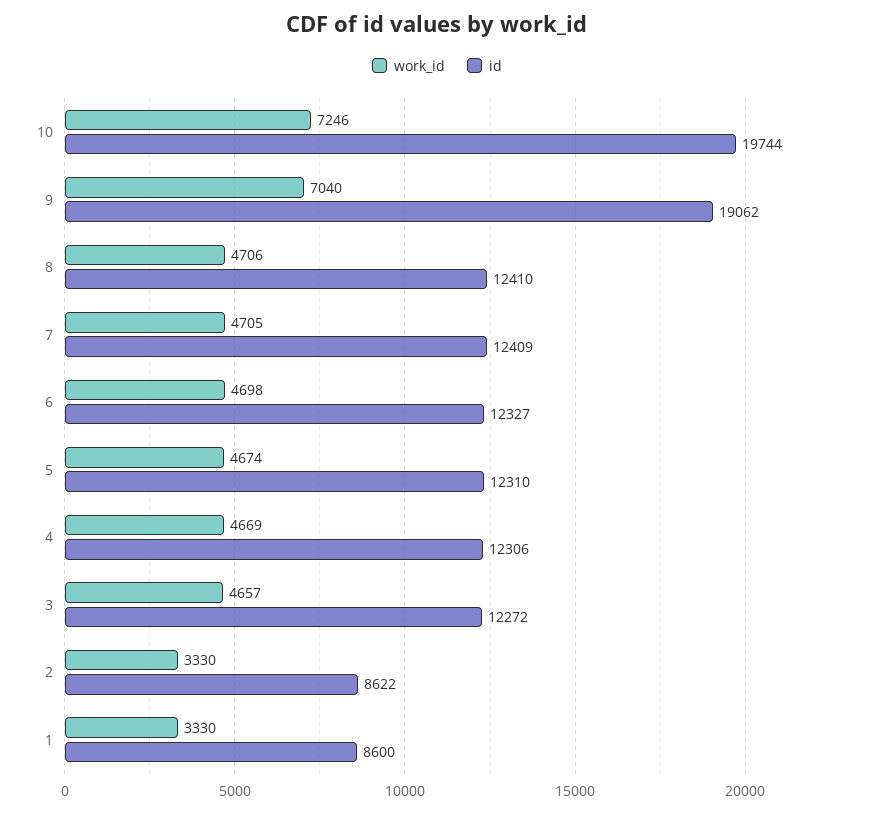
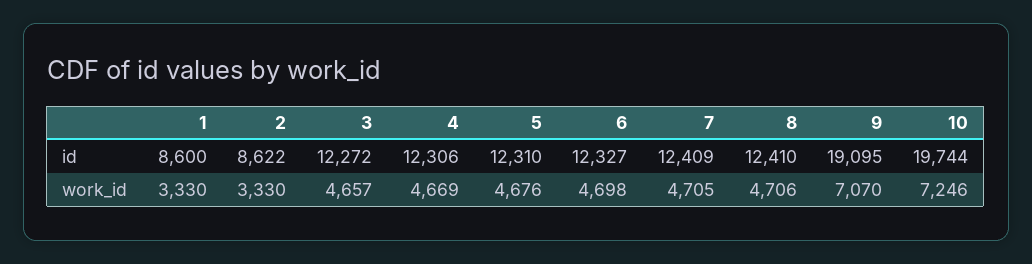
work_id, 9: 7040 -> 7070
id, 9: 19062 -> 19095
work_id, 5: 4674 -> 4676

